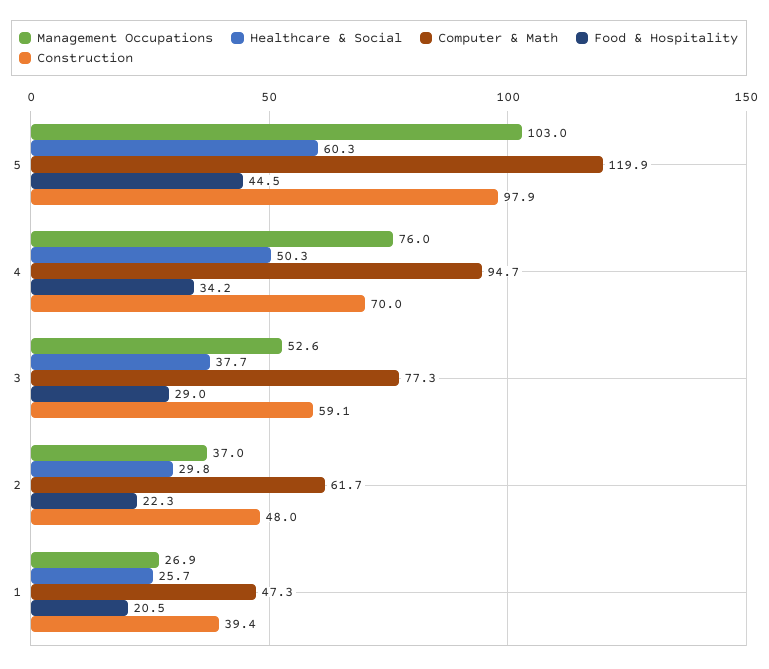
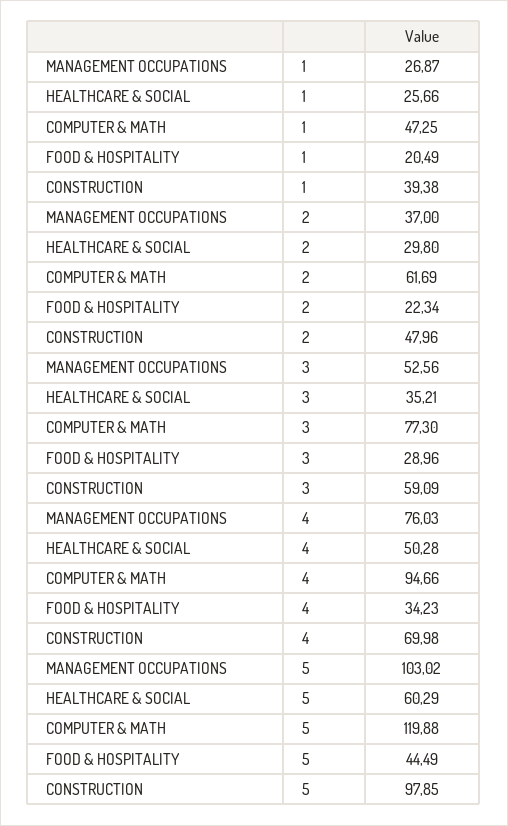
Healthcare & Social, 3: 37.7 -> 35.21

